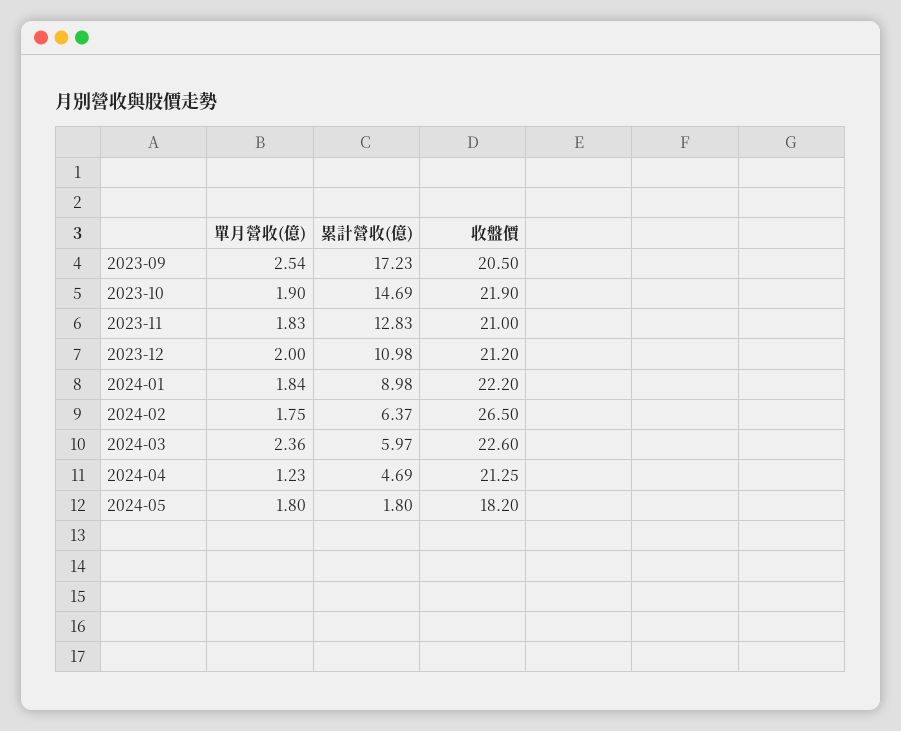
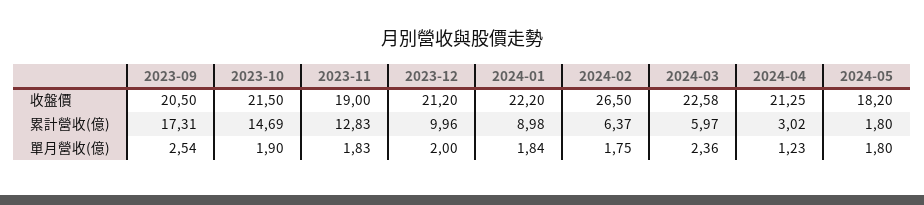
累計營收(億), 2023-09: 17.23 -> 17.31
收盤價, 2023-10: 21.9 -> 21.5
收盤價, 2023-11: 21 -> 19
累計營收(億), 2023-12: 10.98 -> 9.96
收盤價, 2024-03: 22.6 -> 22.58
累計營收(億), 2024-04: 4.69 -> 3.02

